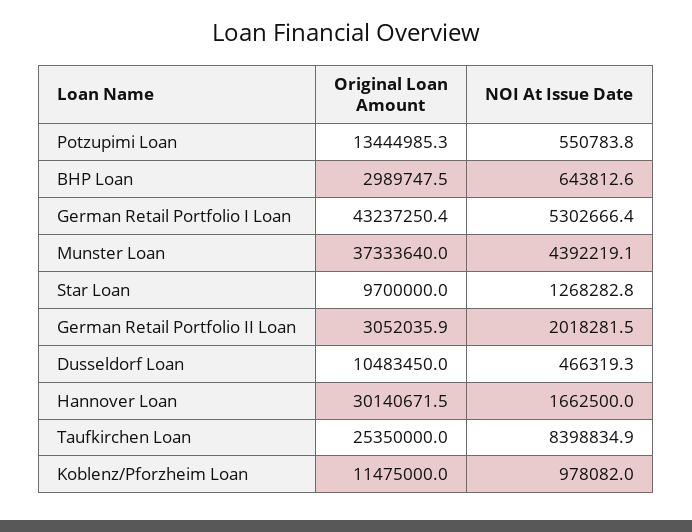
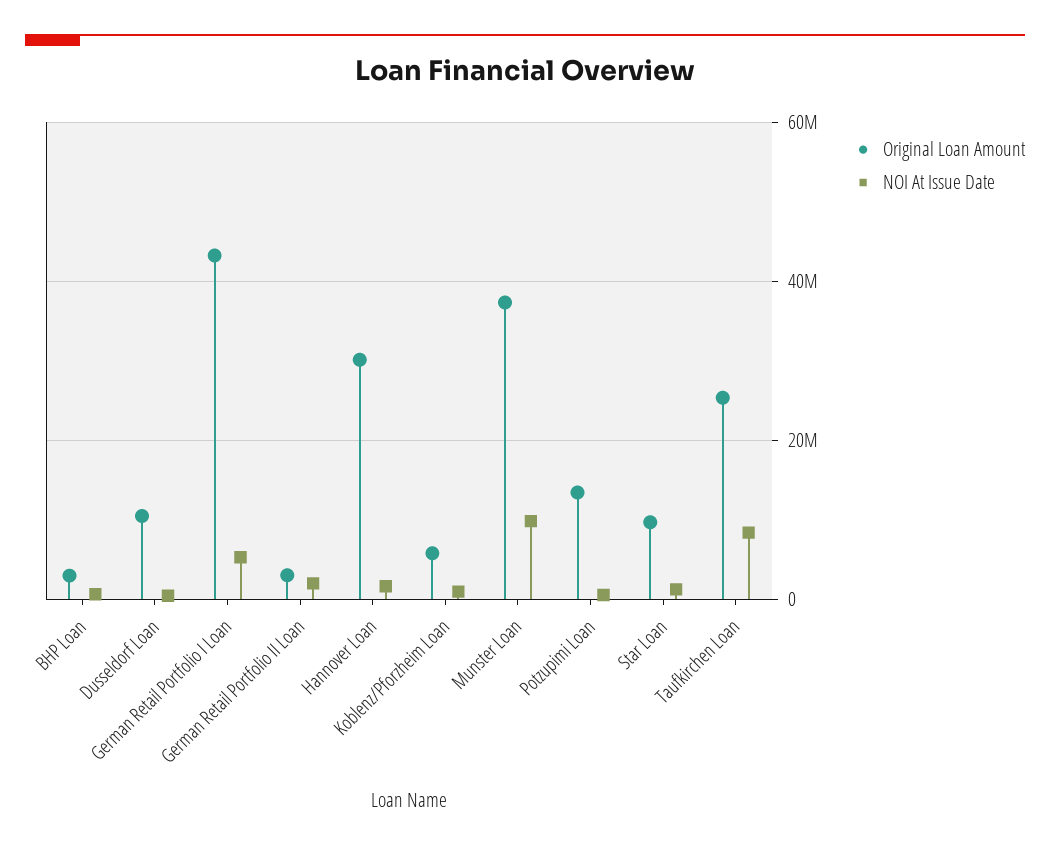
NOI At Issue Date, Munster Loan: 4392219.1 -> 10000000
Original Loan Amount, Koblenz/Pforzheim Loan: 11475000 -> 6000000

